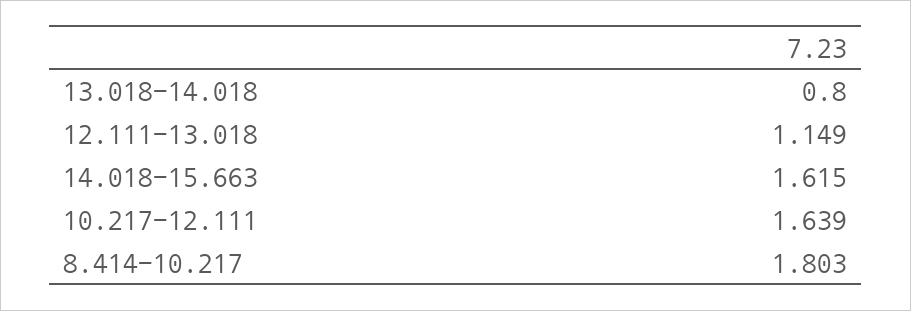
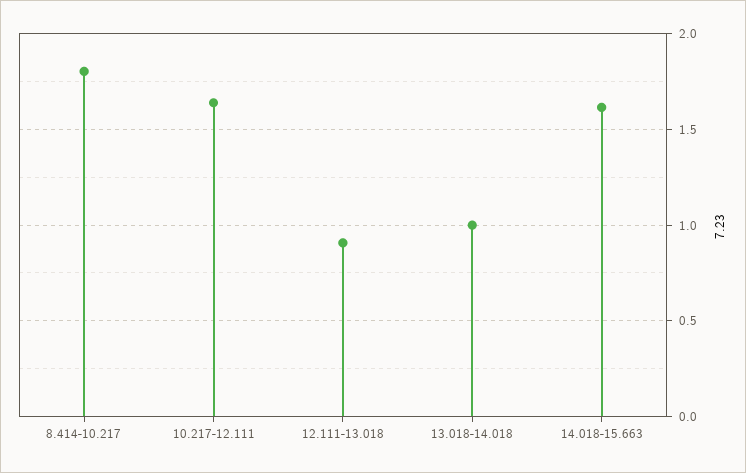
13.018-14.018: 0.8 -> 1
12.111-13.018: 1.149 -> 0.9

